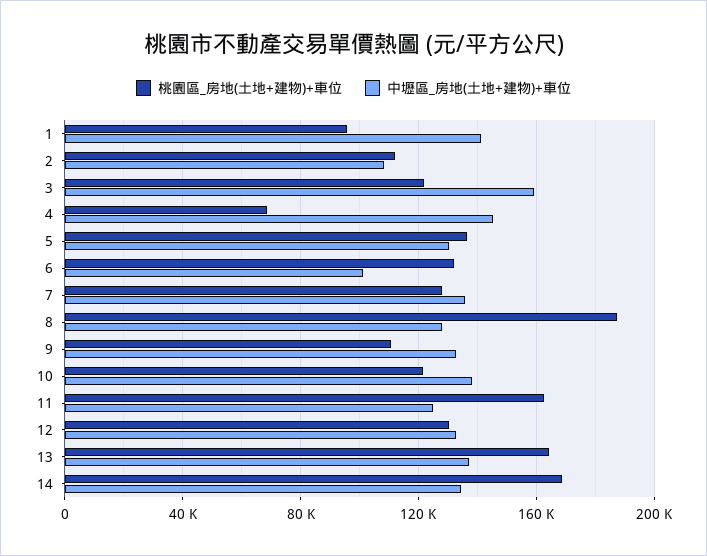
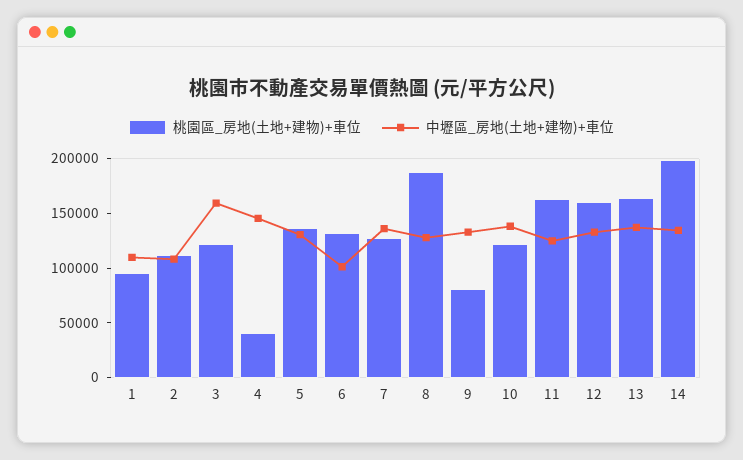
中壢區_房地(土地+建物)+車位, 1: 140000 -> 110000
桃園區_房地(土地+建物)+車位, 4: 70000 -> 40000
桃園區_房地(土地+建物)+車位, 9: 110000 -> 80000
桃園區_房地(土地+建物)+車位, 12: 130000 -> 160000
桃園區_房地(土地+建物)+車位, 14: 170000 -> 200000

